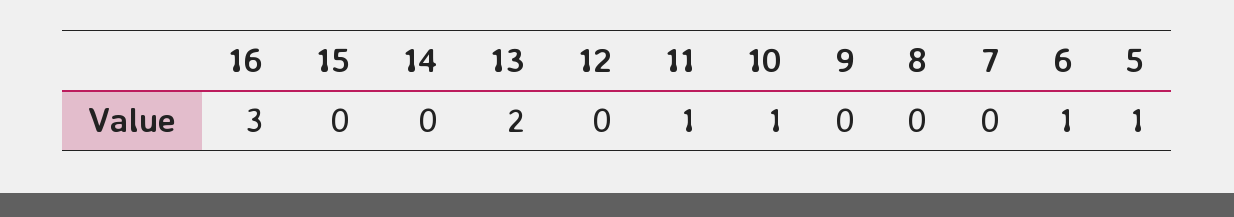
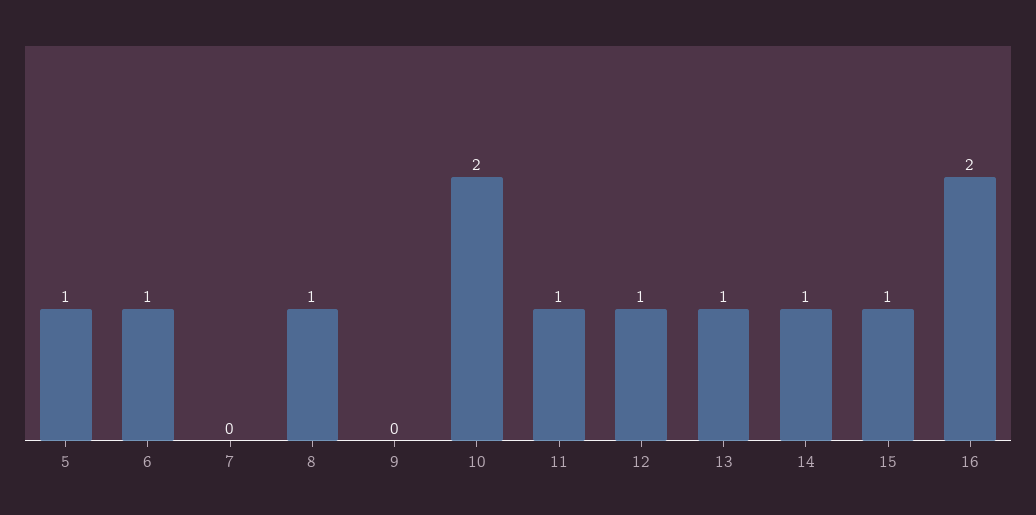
16: 3 -> 2
15: 0 -> 1
14: 0 -> 1
13: 2 -> 1
12: 0 -> 1
10: 1 -> 2
8: 0 -> 1

